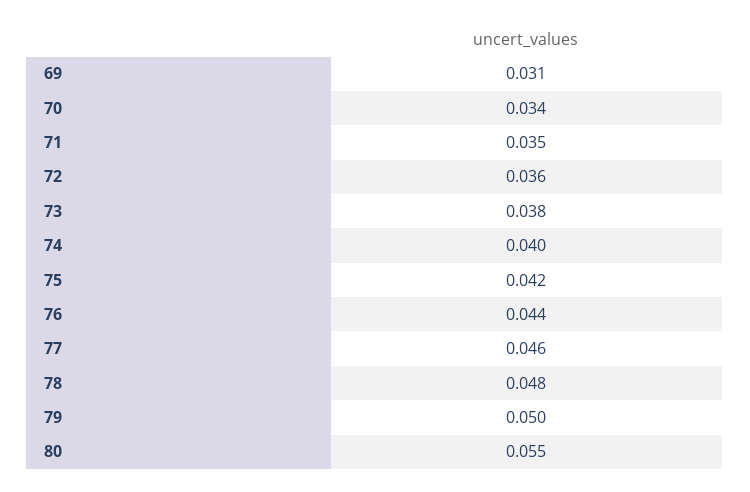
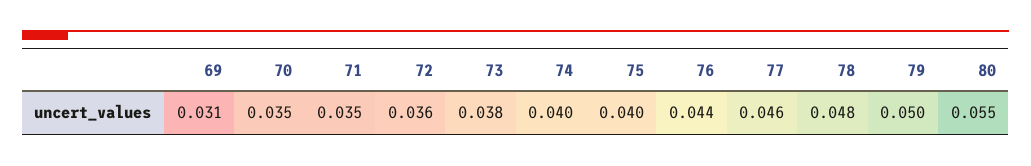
70: 0.034 -> 0.035
75: 0.042 -> 0.04

